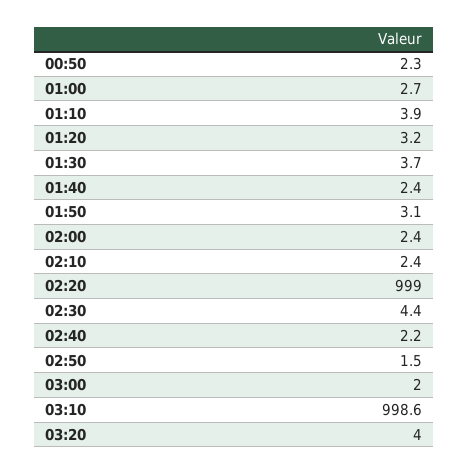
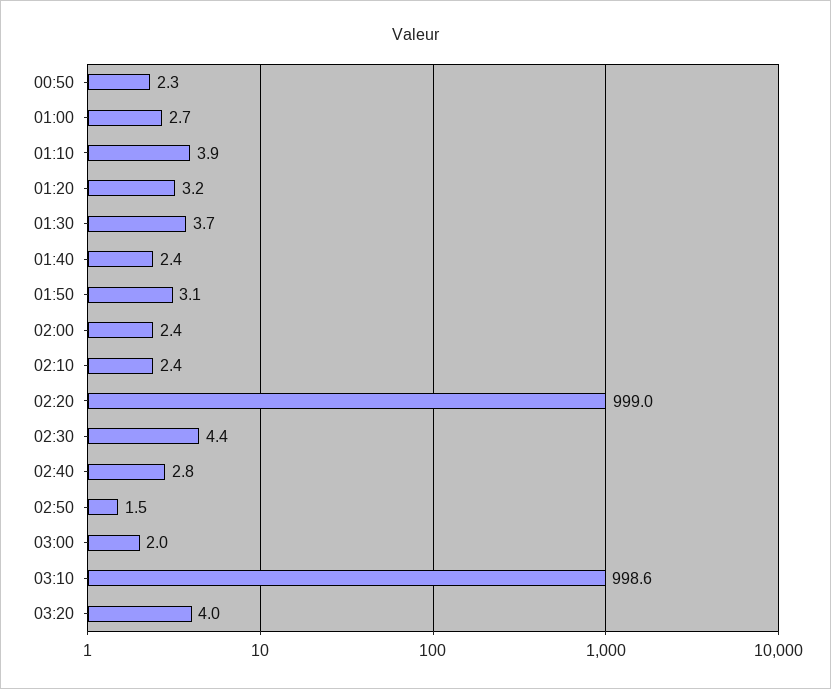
02:40: 2.2 -> 2.8

